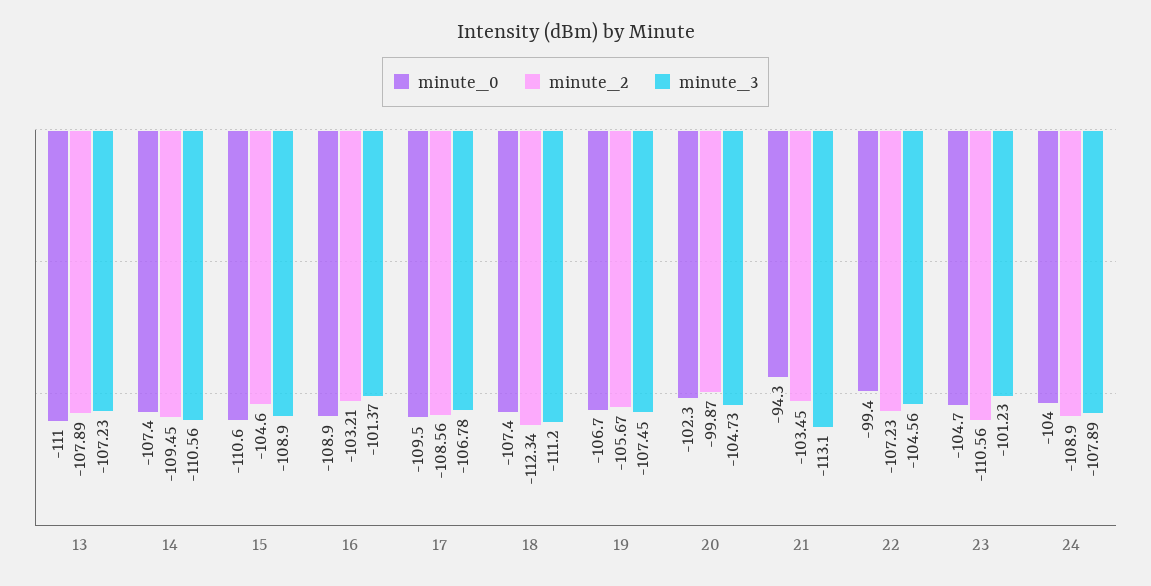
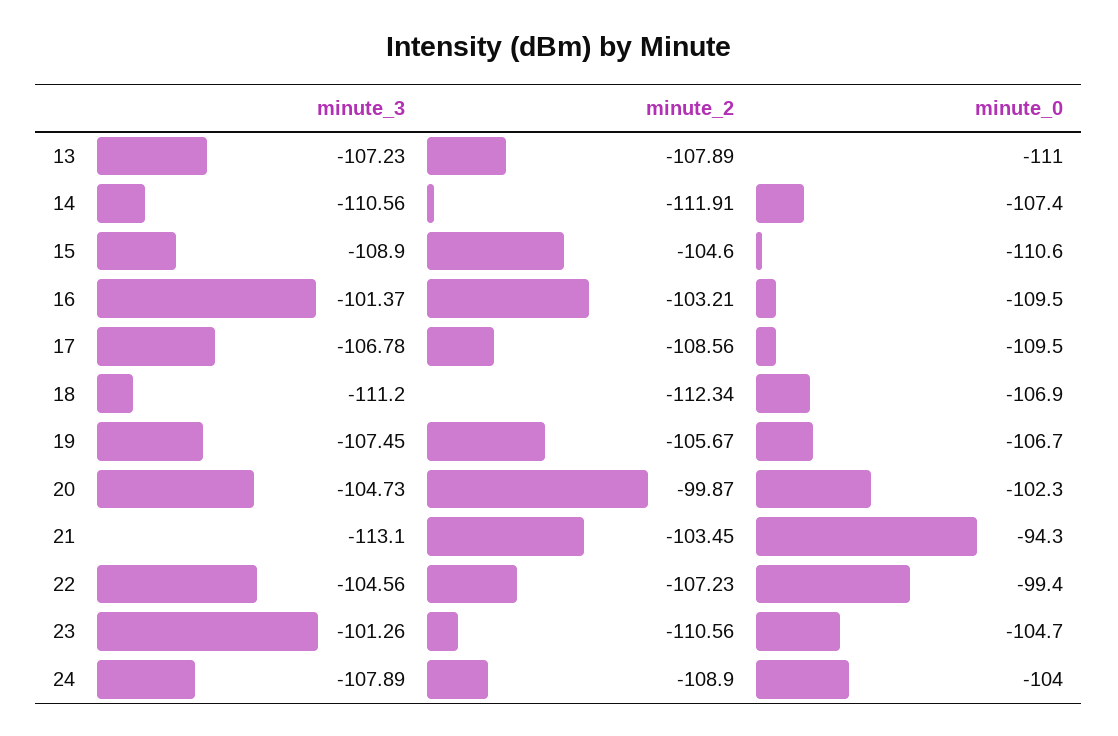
minute_2, 14: -109.45 -> -111.91
minute_0, 16: -108.9 -> -109.5
minute_0, 18: -107.4 -> -106.9
minute_3, 23: -101.23 -> -101.26

